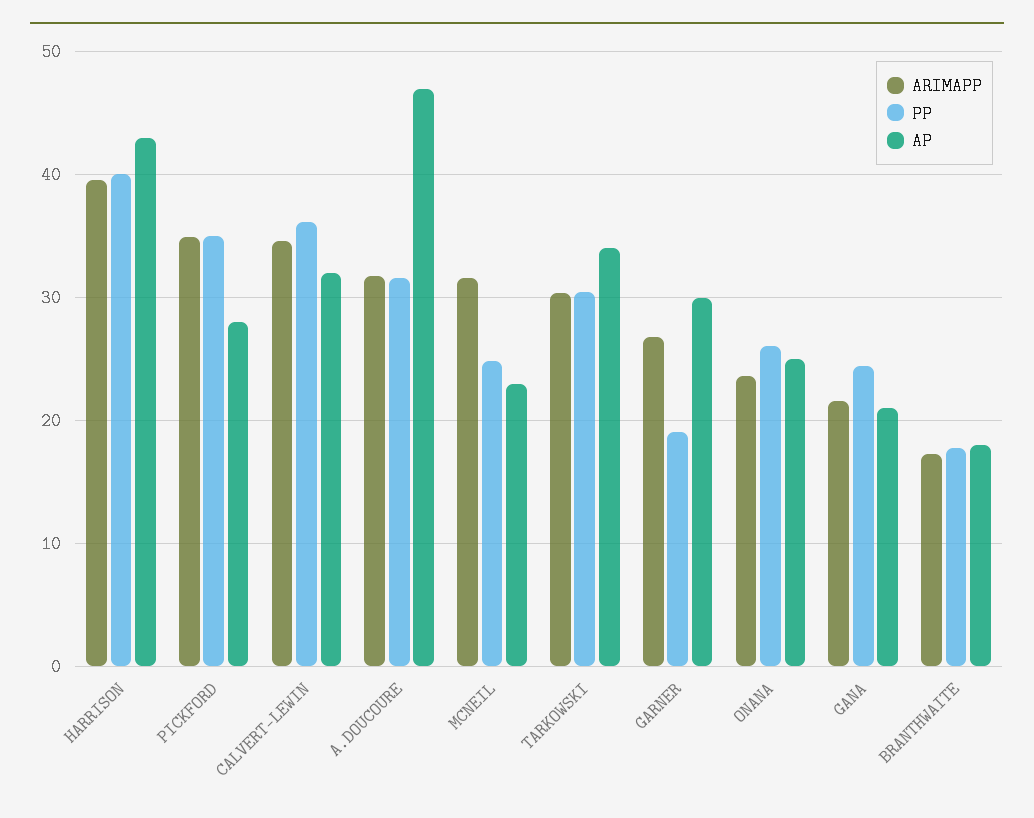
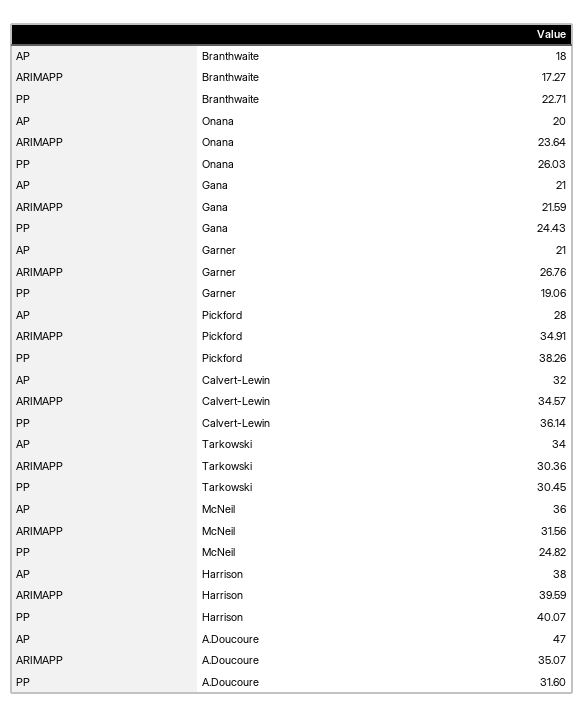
AP, HARRISON: 43 -> 38
PP, PICKFORD: 35 -> 38.26
ARIMAPP, A.DOUCOURE: 32 -> 35.07
AP, MCNEIL: 23 -> 36
AP, GARNER: 30 -> 21
AP, ONANA: 25 -> 20
PP, BRANTHWAITE: 18 -> 22.71

